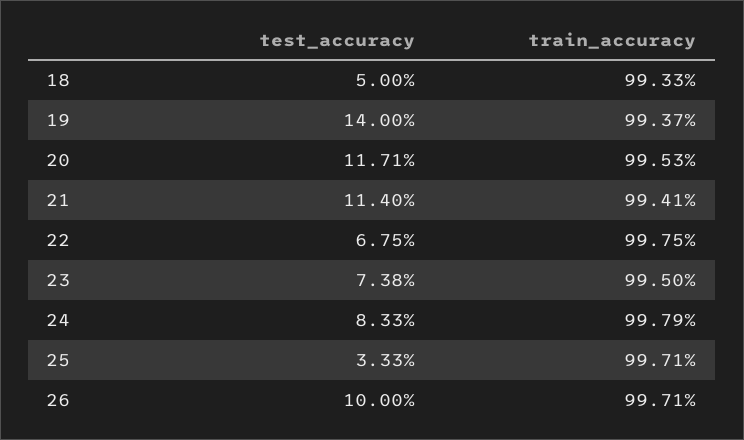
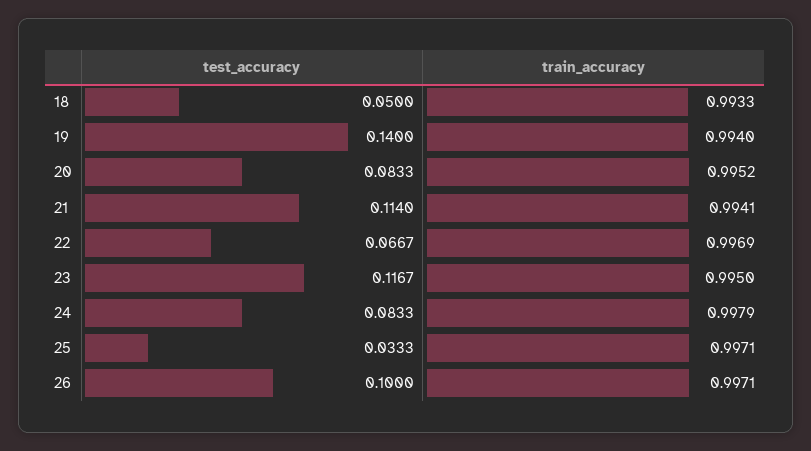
train_accuracy, 19: 0.9937 -> 0.994
test_accuracy, 20: 0.1171 -> 0.0833
train_accuracy, 20: 0.9953 -> 0.9952
test_accuracy, 22: 0.0675 -> 0.0667
train_accuracy, 22: 0.9975 -> 0.9969
test_accuracy, 23: 0.0738 -> 0.1167

